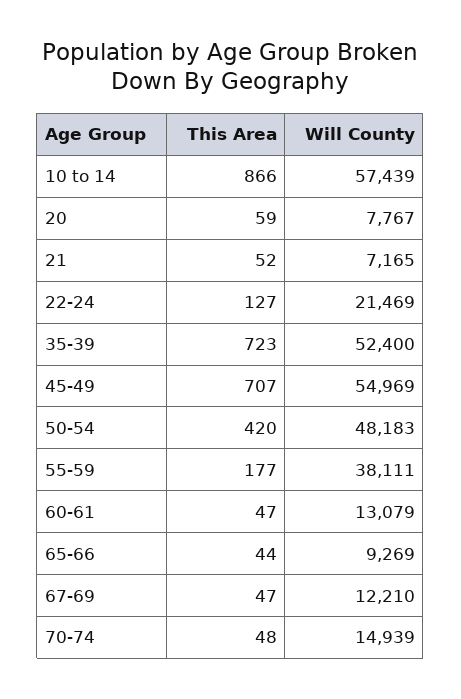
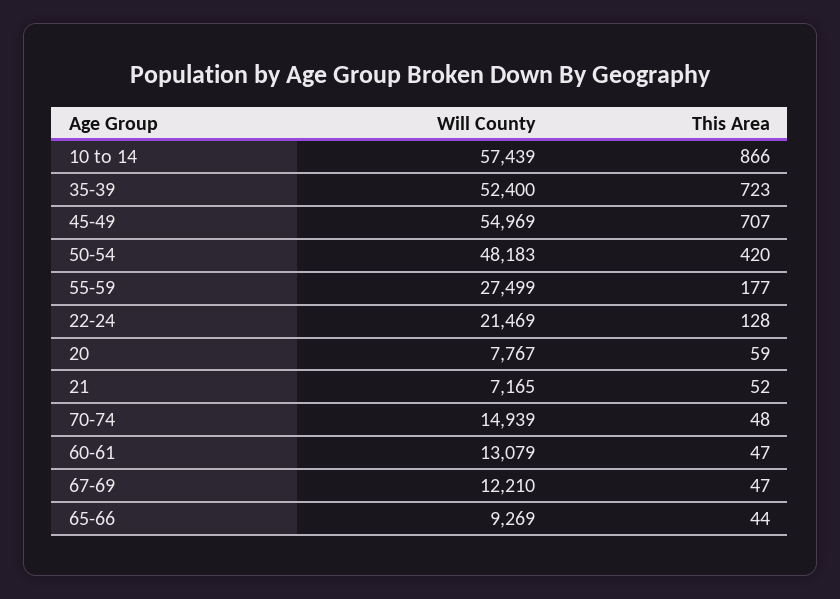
This Area, 22-24: 127 -> 128
Will County, 55-59: 38111 -> 27499

